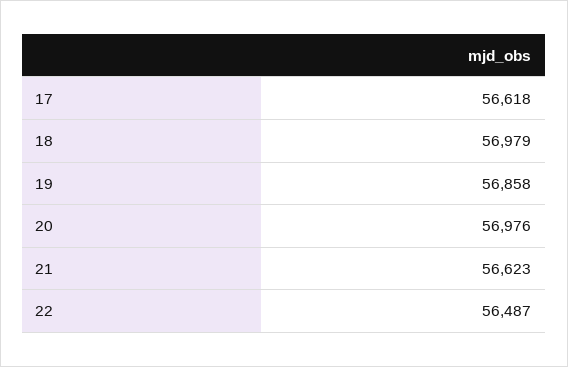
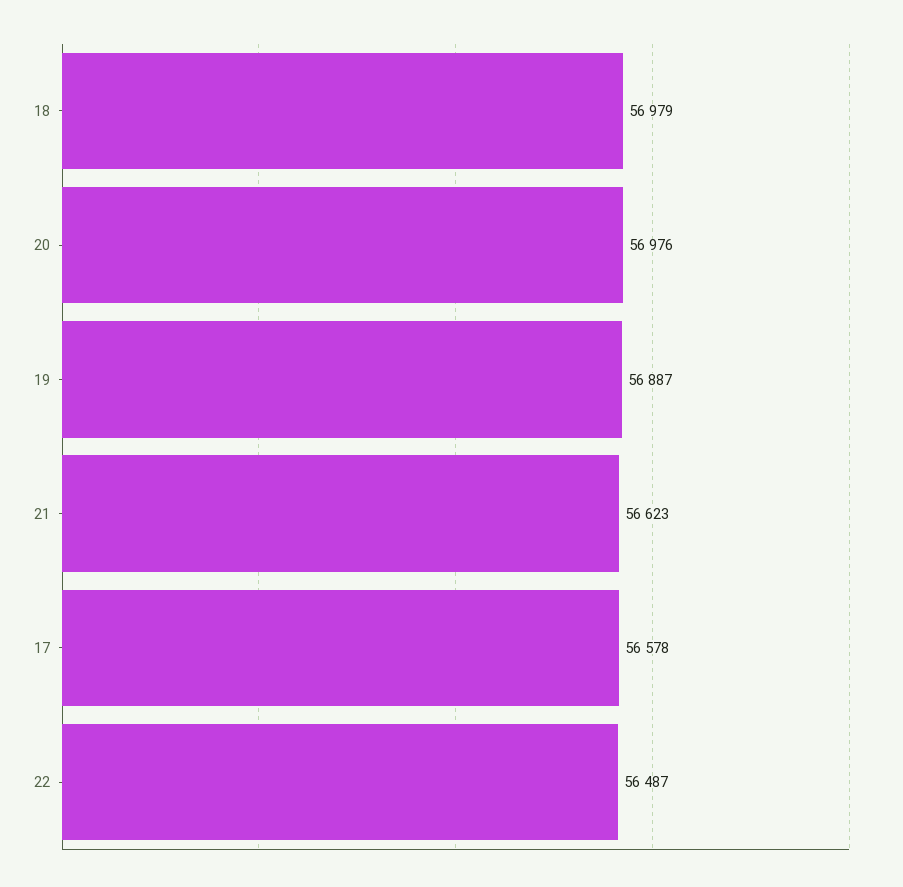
17: 56618 -> 56578
19: 56858 -> 56887

